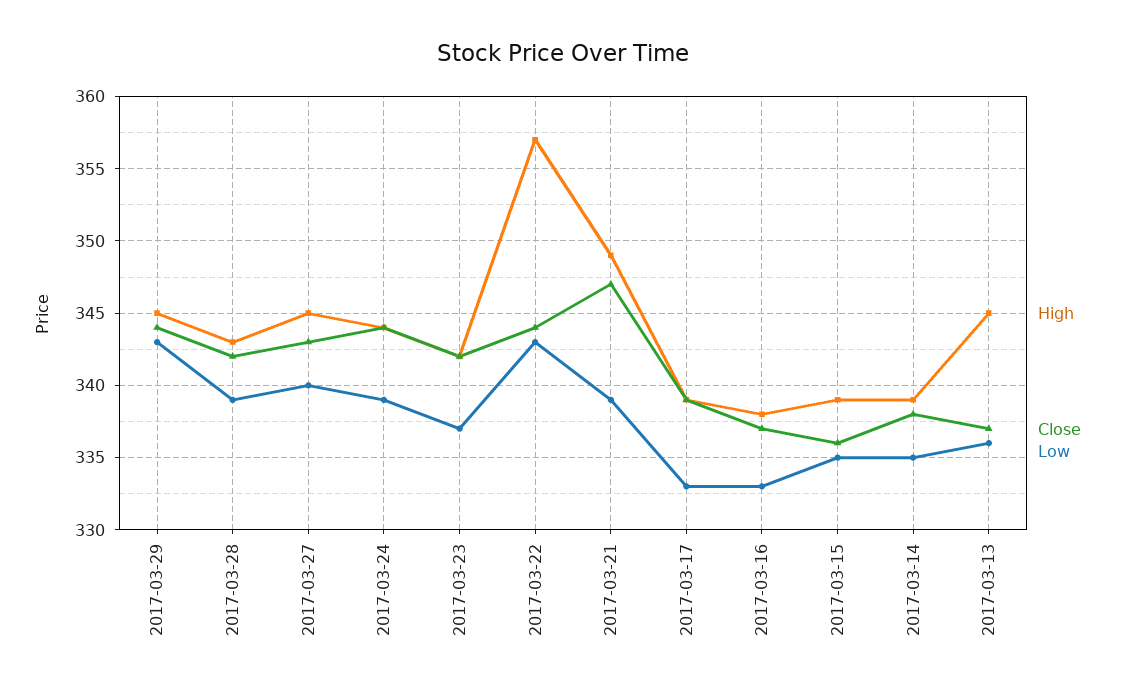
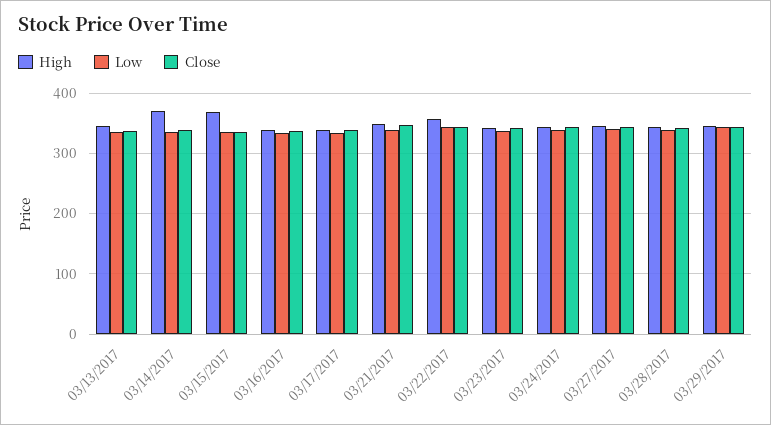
High, 2017-03-15: 339 -> 370
High, 2017-03-14: 339 -> 370

